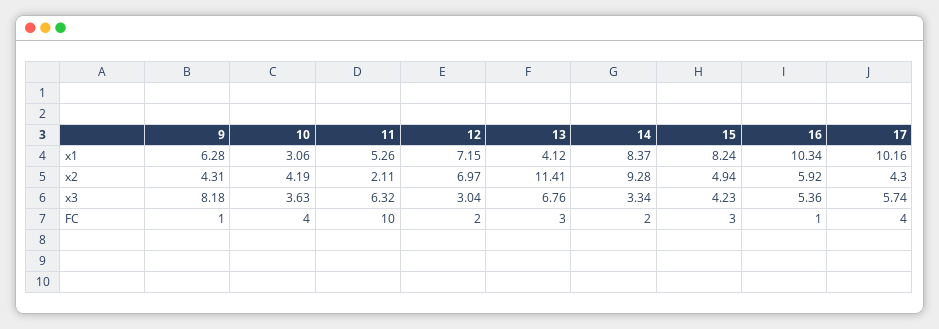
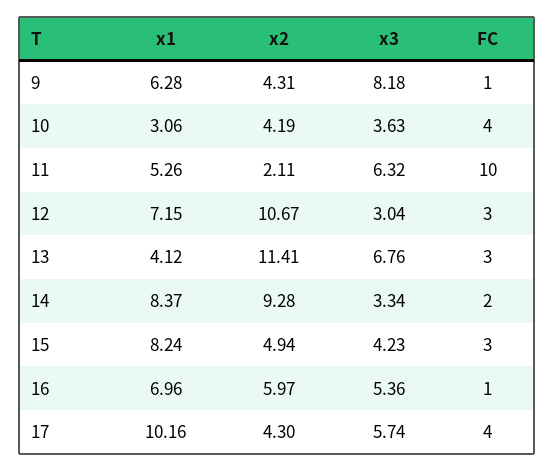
16, x1: 10.34 -> 6.96
12, x2: 6.97 -> 10.67
16, x2: 5.92 -> 5.97
12, FC: 2 -> 3

